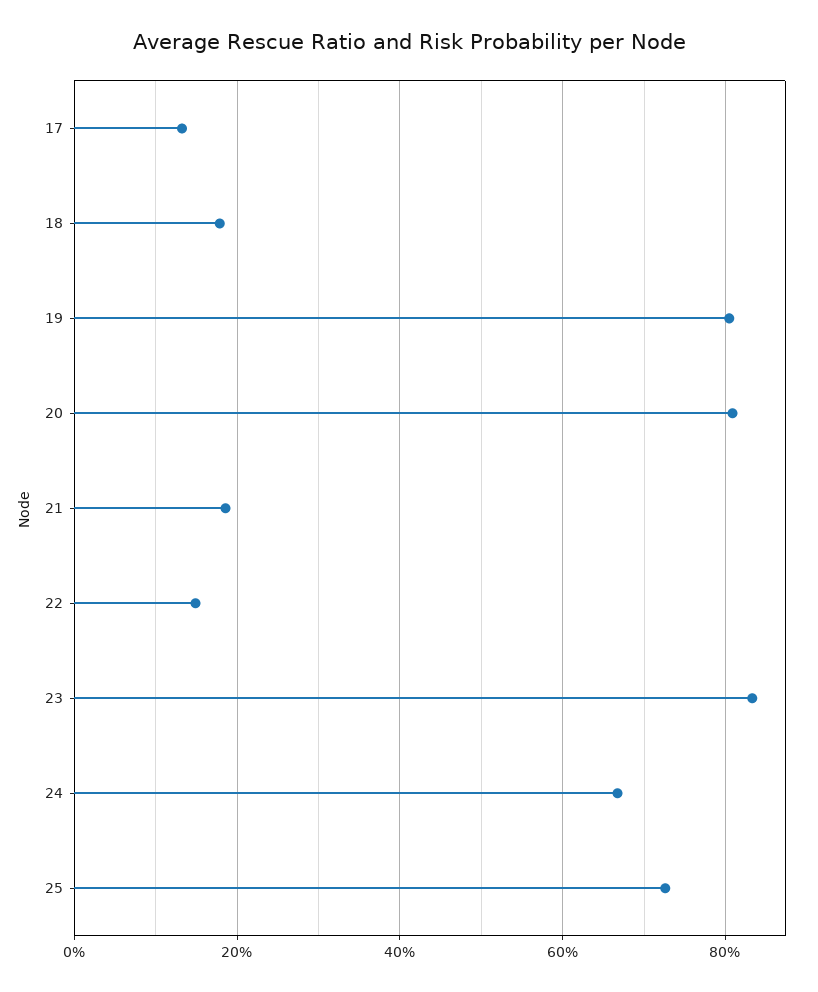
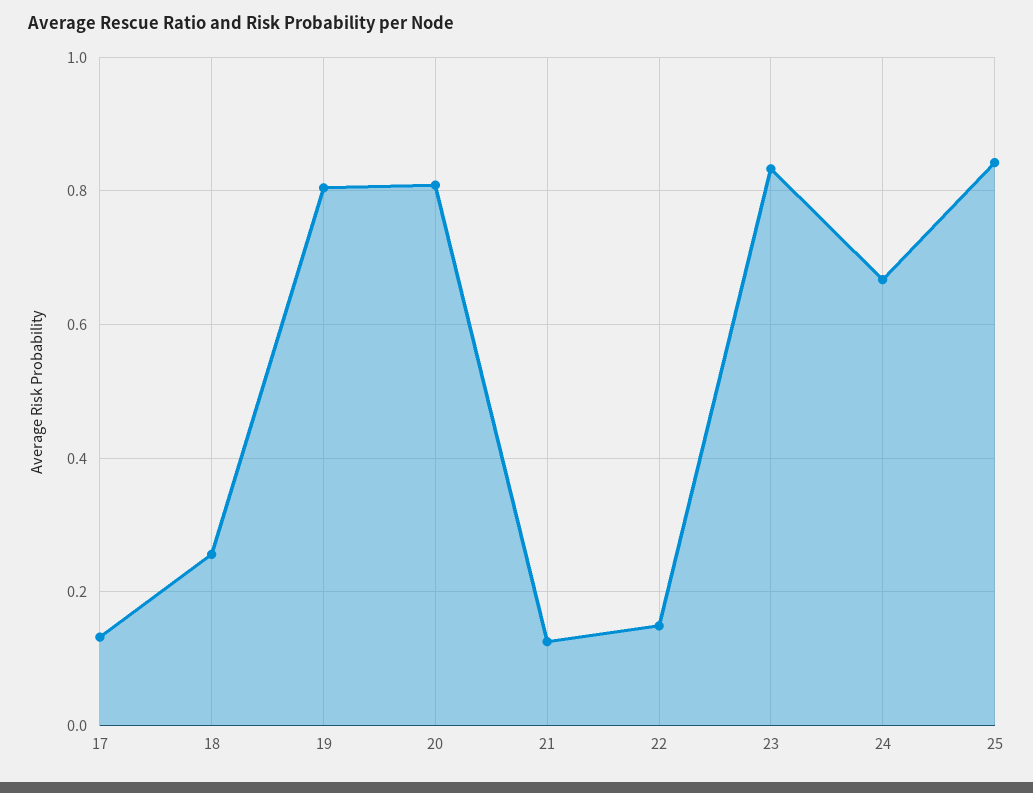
18: 0.18 -> 0.26
21: 0.18 -> 0.12
25: 0.72 -> 0.84

